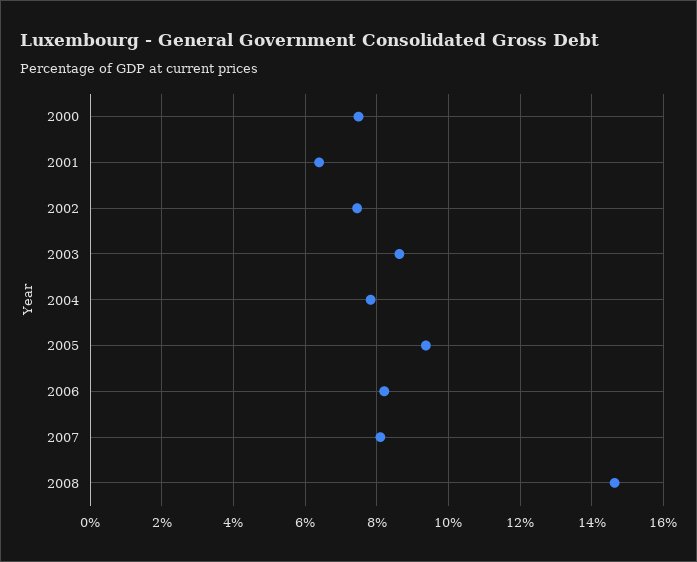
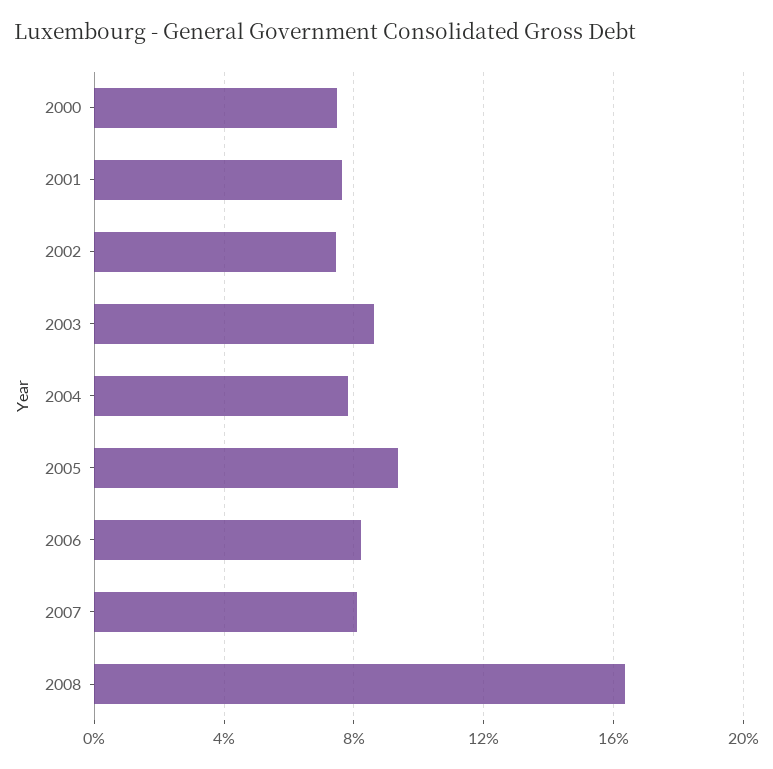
2001: 6.4 -> 7.5
2008: 14.6 -> 16.5

